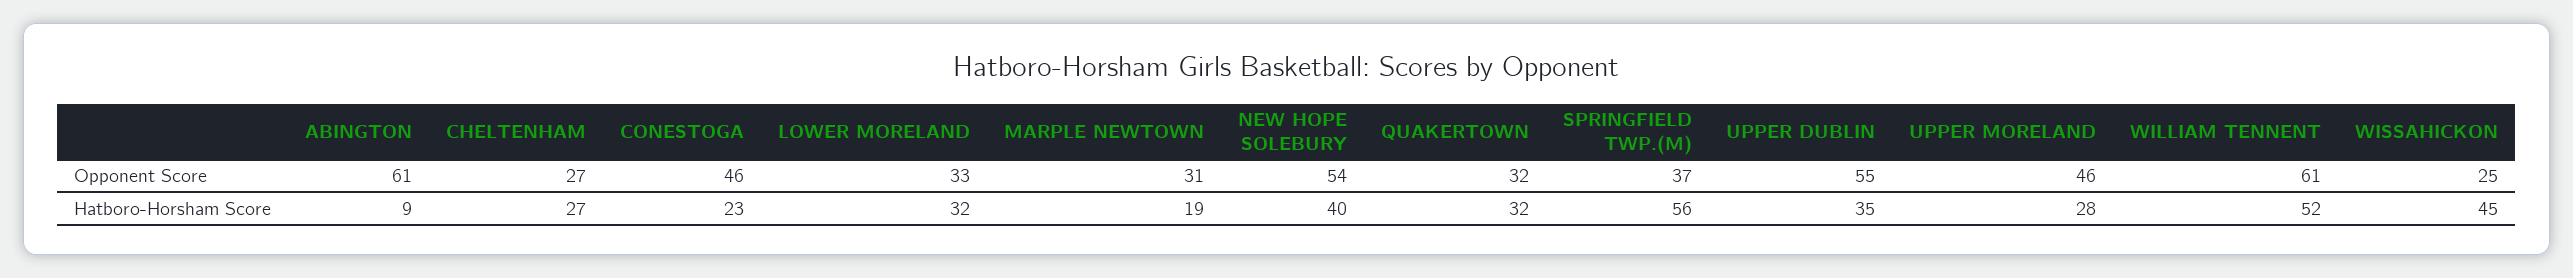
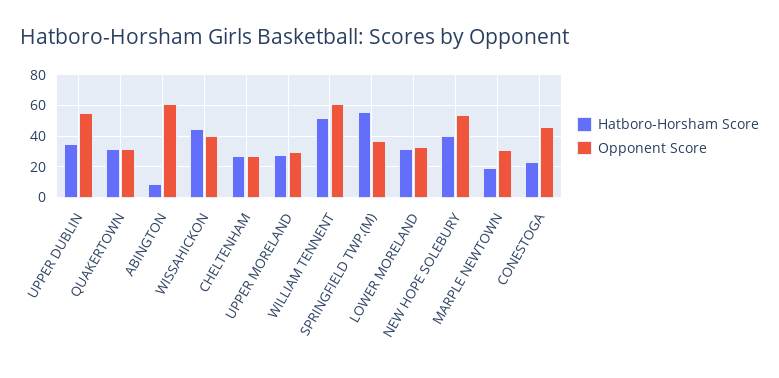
Opponent Score, UPPER MORELAND: 46 -> 30
Opponent Score, WISSAHICKON: 25 -> 40

